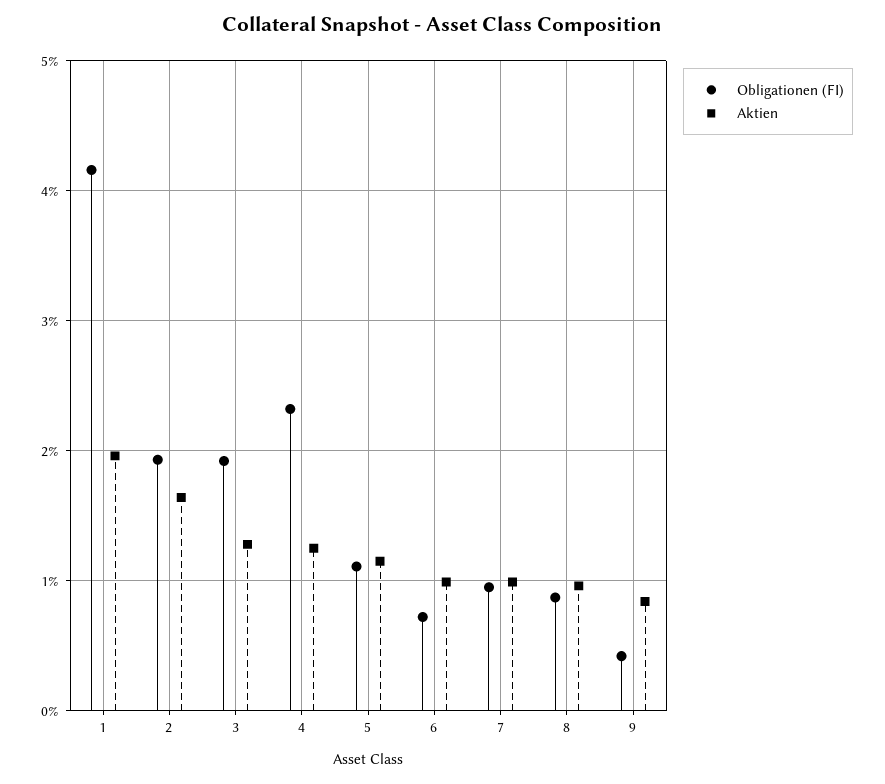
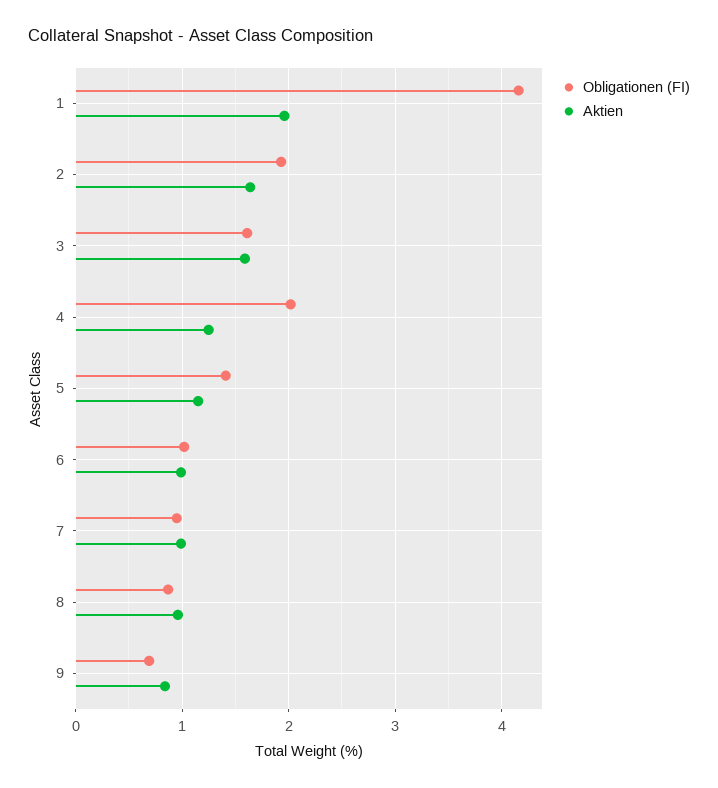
Obligationen (FI), 3: 1.9 -> 1.6
Aktien, 3: 1.3 -> 1.6
Obligationen (FI), 4: 2.3 -> 2
Obligationen (FI), 5: 1.1 -> 1.4
Obligationen (FI), 6: 0.7 -> 1
Obligationen (FI), 9: 0.4 -> 0.7

